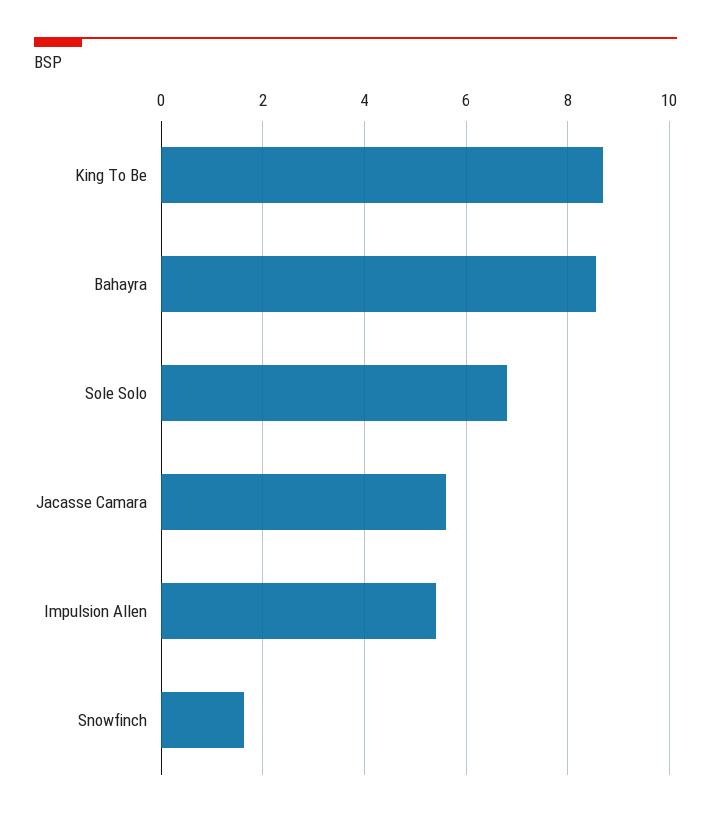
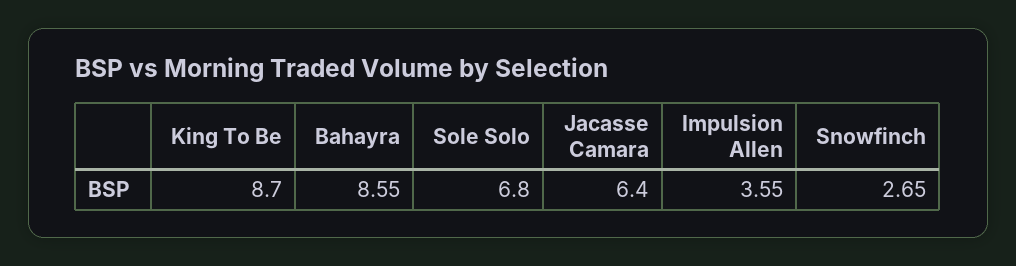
Jacasse Camara: 5.6 -> 6.4
Impulsion Allen: 5.4 -> 3.55
Snowfinch: 1.6 -> 2.65

